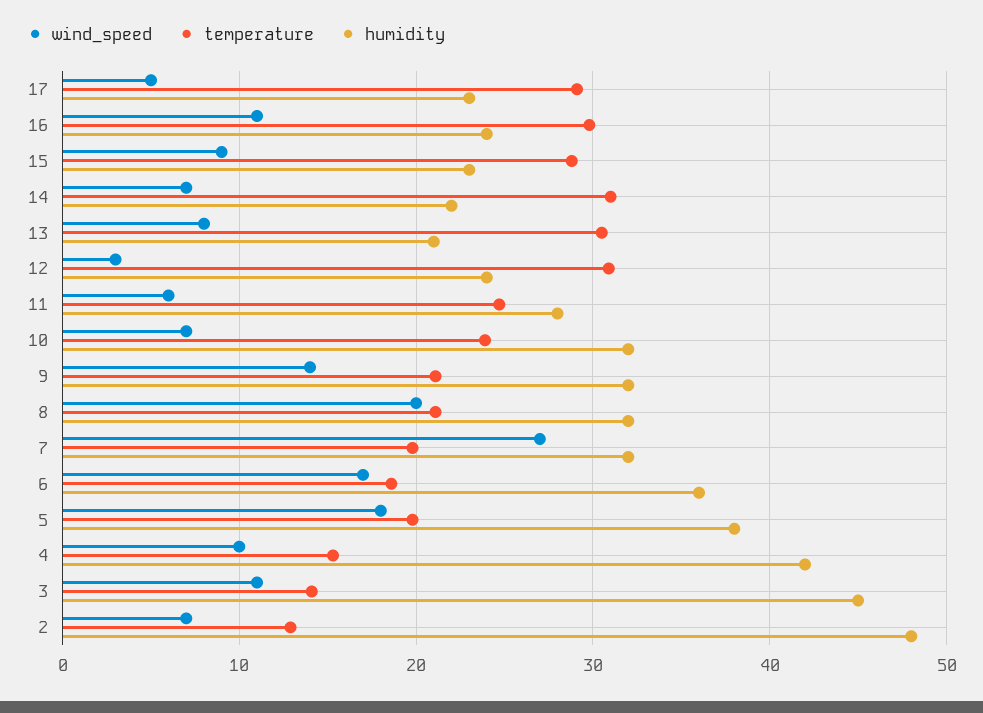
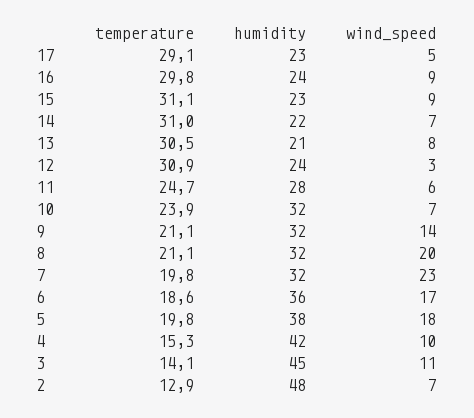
wind_speed, 16: 11 -> 9
temperature, 15: 29 -> 31.1
wind_speed, 7: 27 -> 23

